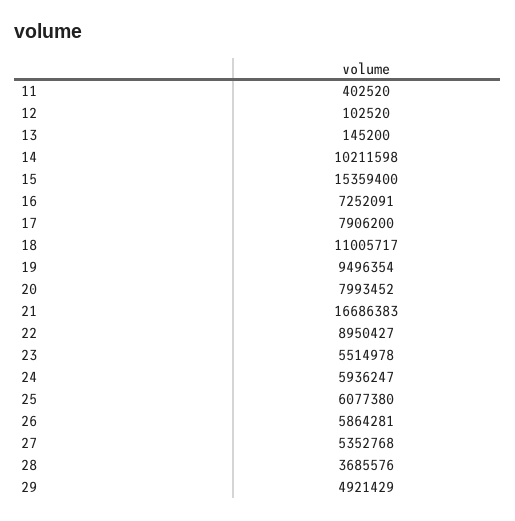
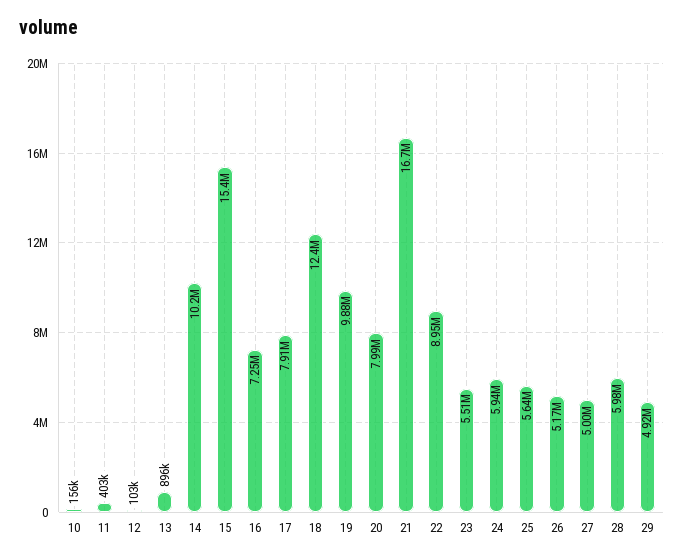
13: 145200 -> 896000
18: 11005717 -> 12400000
19: 9496354 -> 9880000
25: 6077380 -> 5640000
26: 5864281 -> 5170000
27: 5352768 -> 5000000
28: 3685576 -> 5980000
10: none -> 156000

